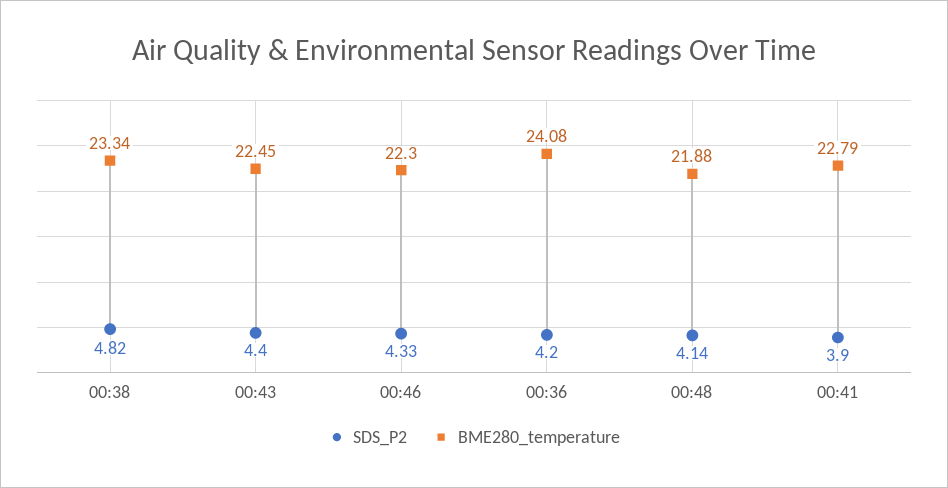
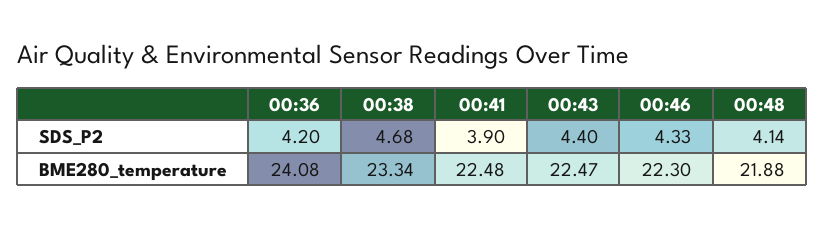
SDS_P2, 00:38: 4.82 -> 4.68
BME280_temperature, 00:43: 22.45 -> 22.47
BME280_temperature, 00:41: 22.79 -> 22.48

